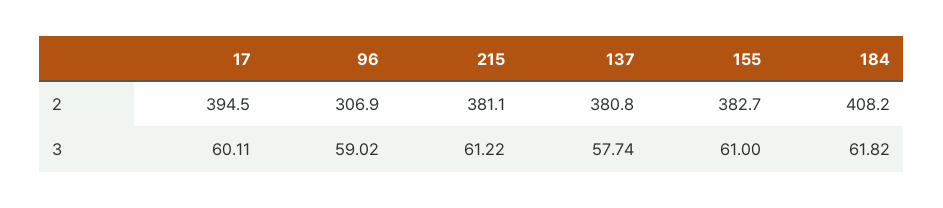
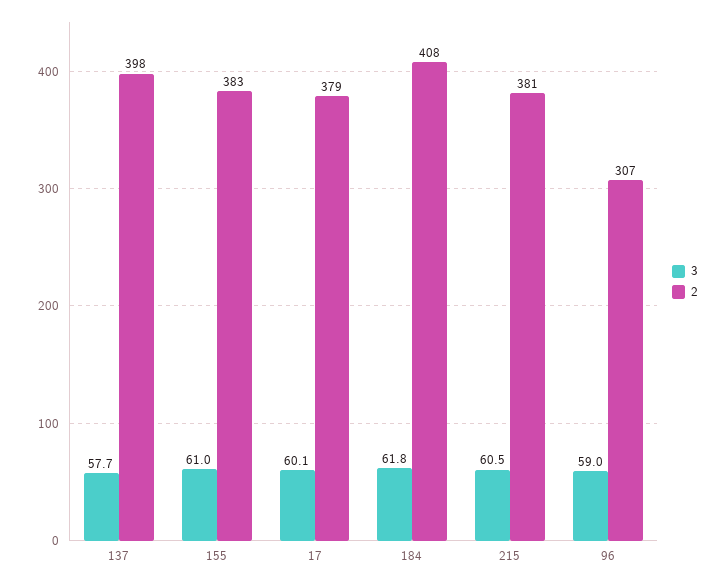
2, 17: 394.5 -> 379
2, 137: 380.8 -> 398
3, 215: 61.22 -> 60.5

